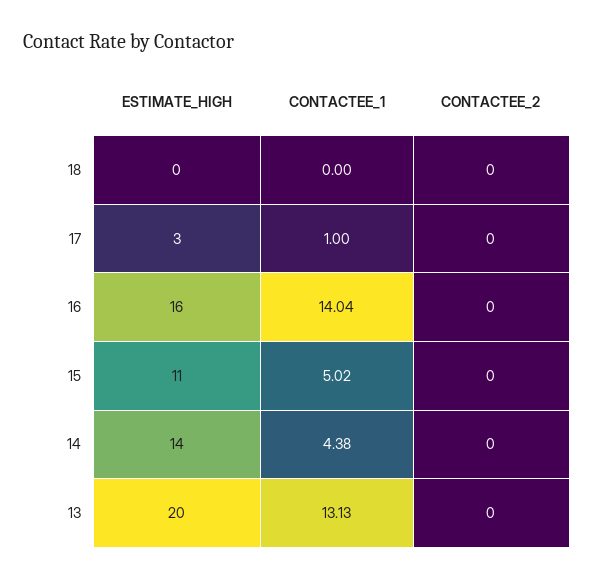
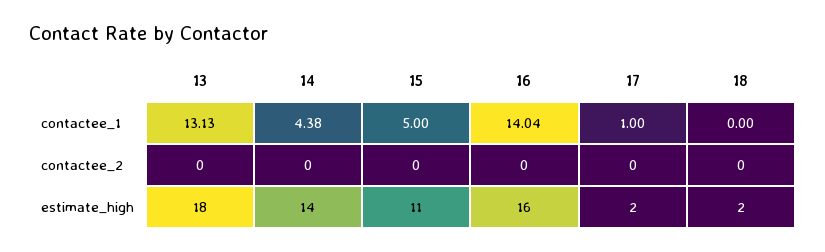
ESTIMATE_HIGH, 18: 0 -> 2
ESTIMATE_HIGH, 17: 3 -> 2
CONTACTEE_1, 15: 5.02 -> 5
ESTIMATE_HIGH, 13: 20 -> 18

